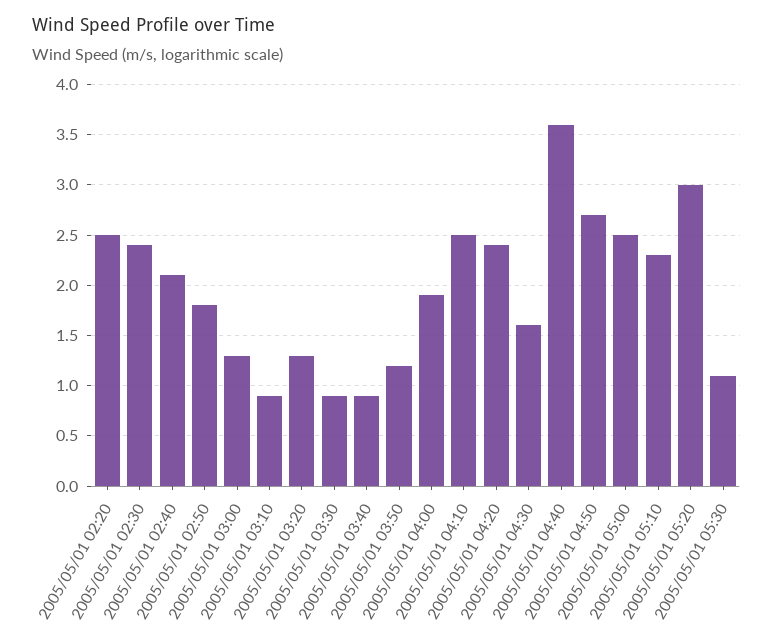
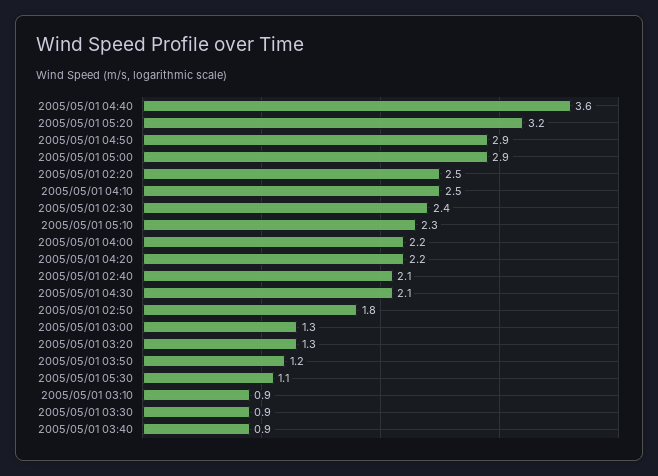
2005/05/01 04:00: 1.9 -> 2.2
2005/05/01 04:20: 2.4 -> 2.2
2005/05/01 04:30: 1.6 -> 2.1
2005/05/01 04:50: 2.7 -> 2.9
2005/05/01 05:00: 2.5 -> 2.9
2005/05/01 05:20: 3 -> 3.2

